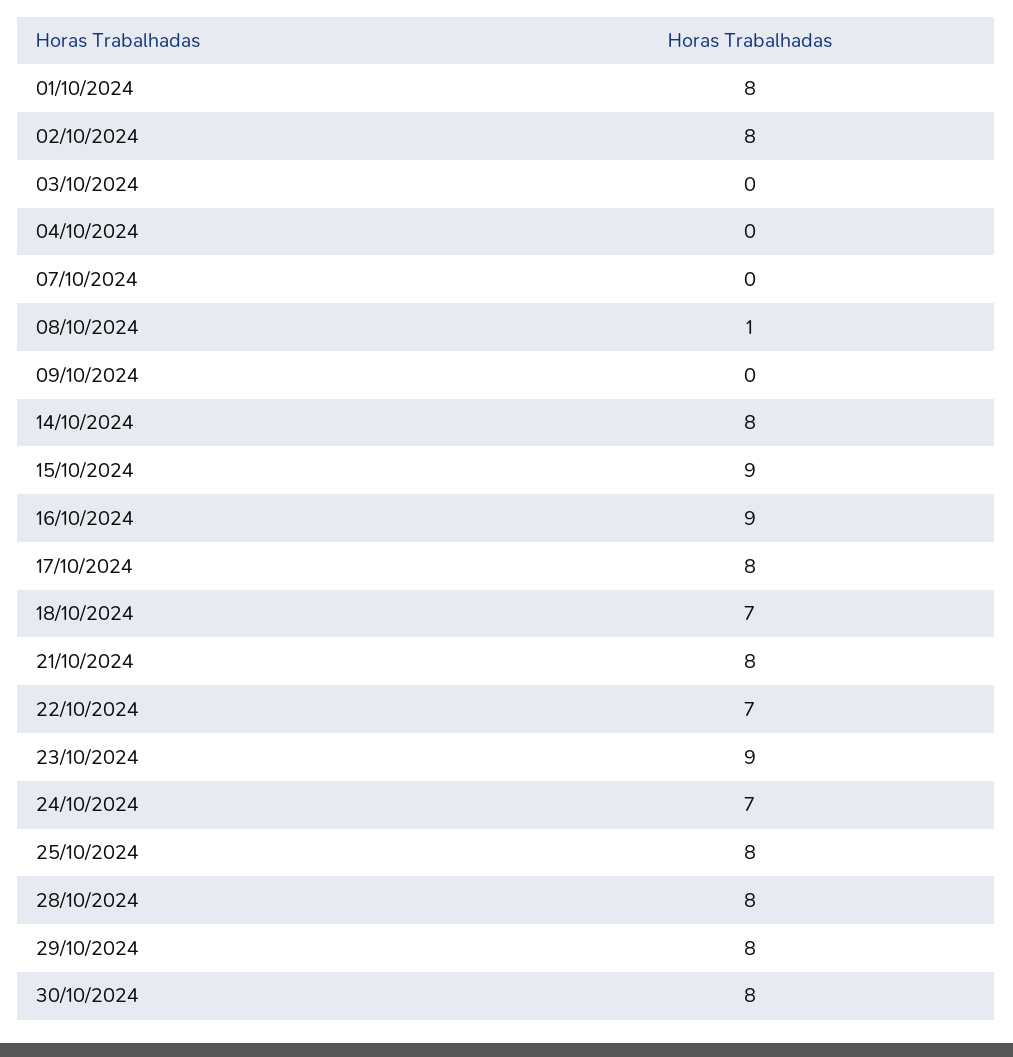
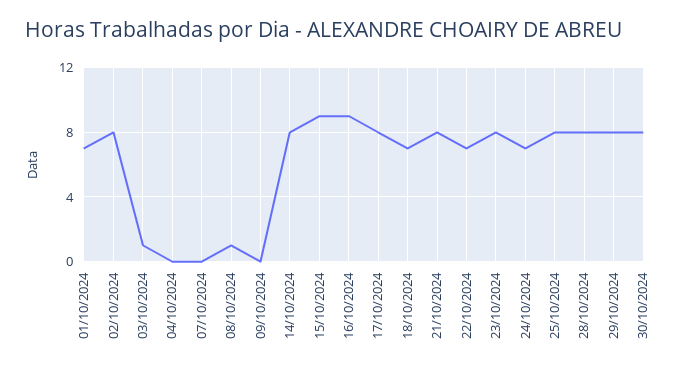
01/10/2024: 8 -> 7
03/10/2024: 0 -> 1
23/10/2024: 9 -> 8

